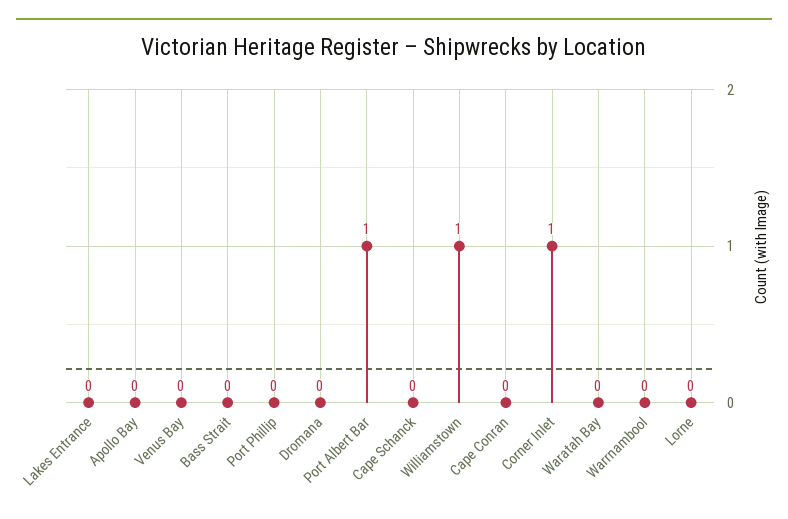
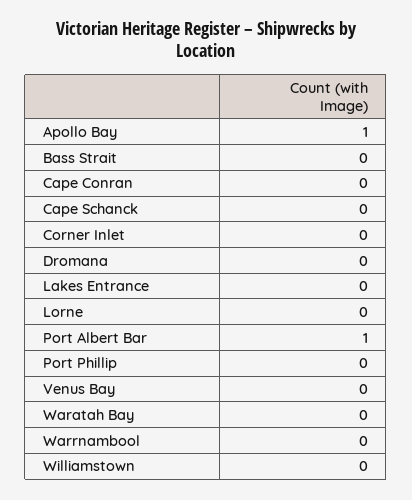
Apollo Bay: 0 -> 1
Williamstown: 1 -> 0
Corner Inlet: 1 -> 0

